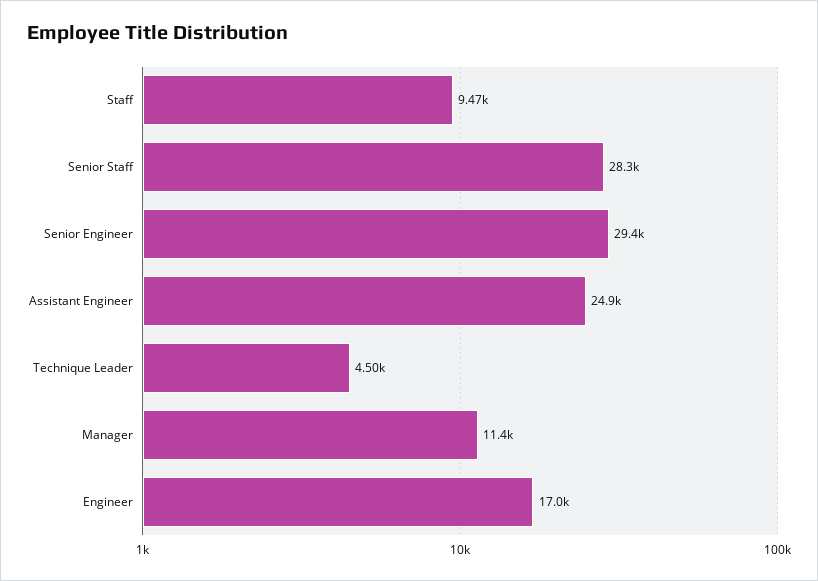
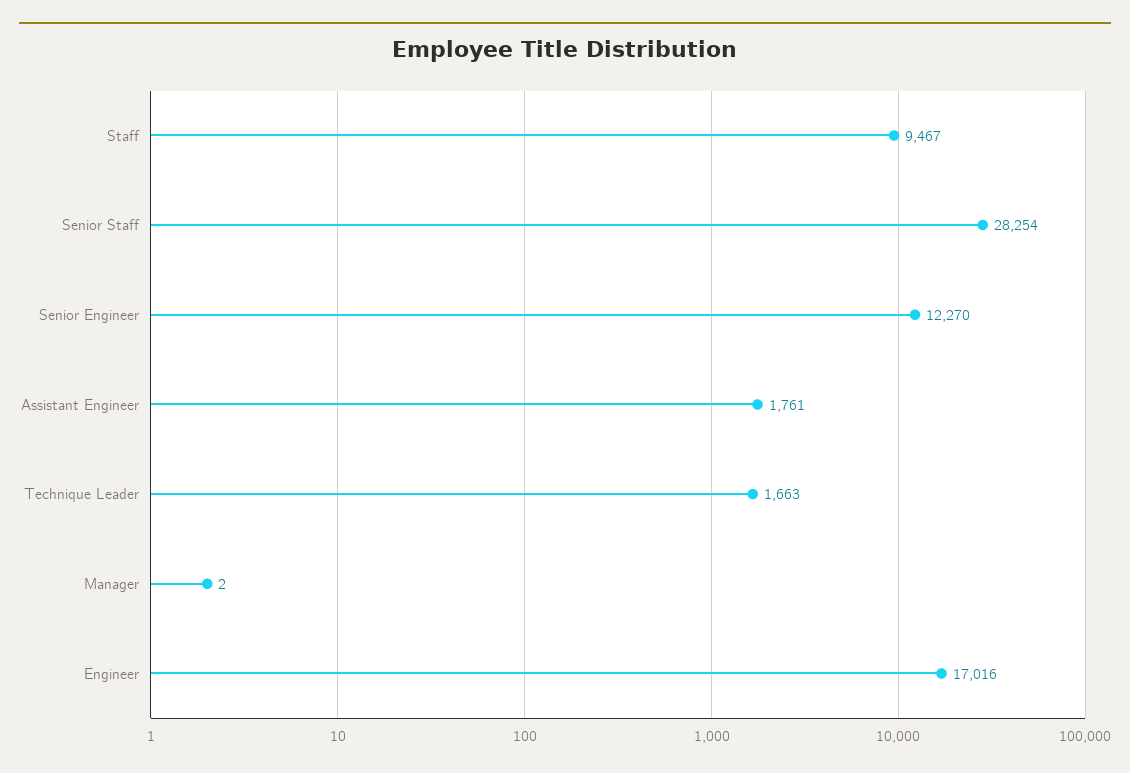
Senior Engineer: 29400 -> 12270
Assistant Engineer: 24900 -> 1761
Technique Leader: 4500 -> 1663
Manager: 11400 -> 2

